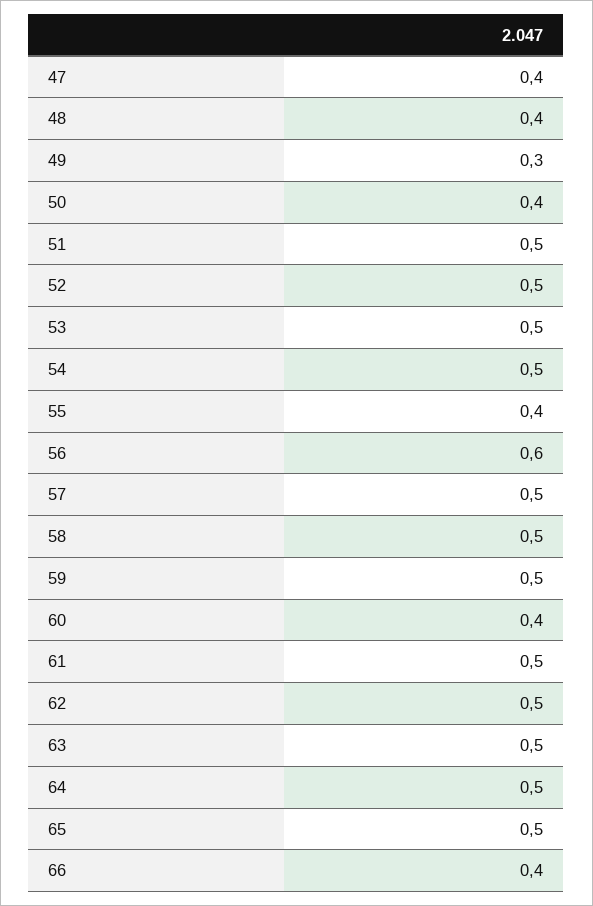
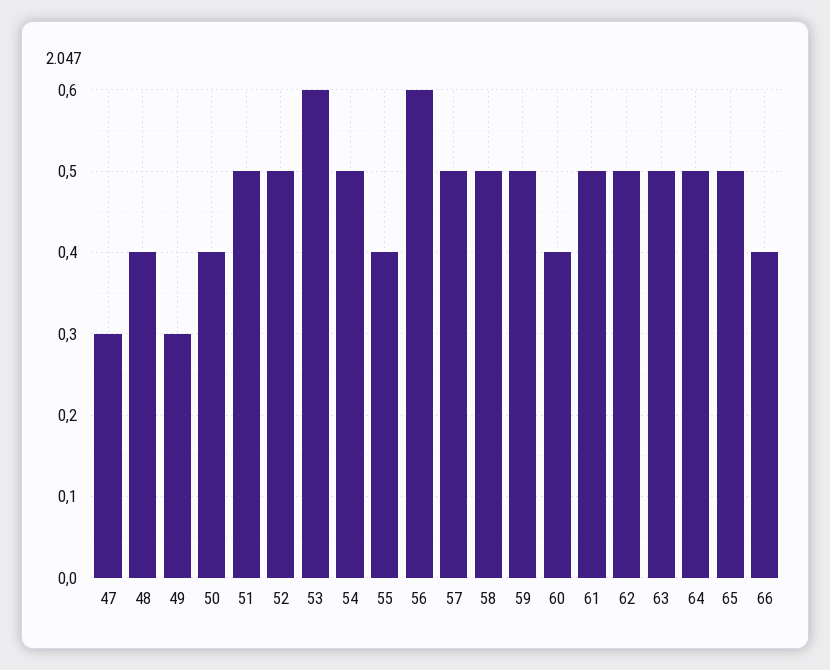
47: 0.4 -> 0.3
53: 0.5 -> 0.6

